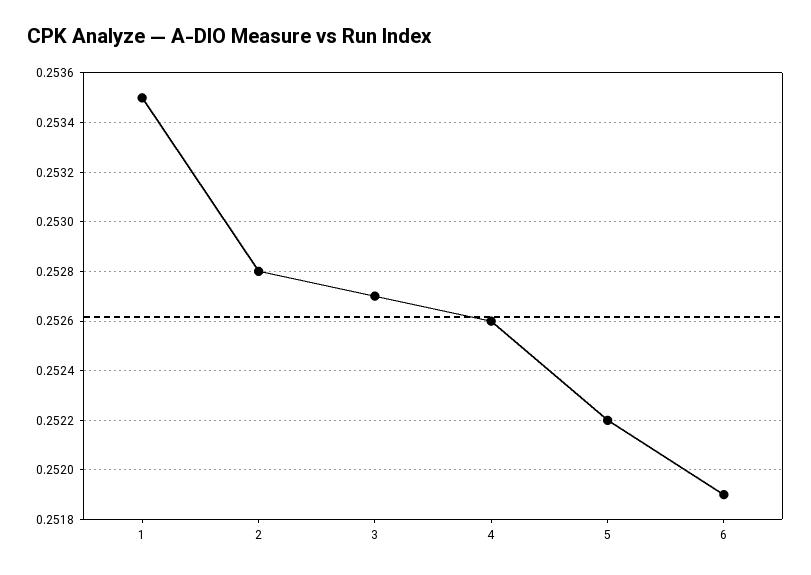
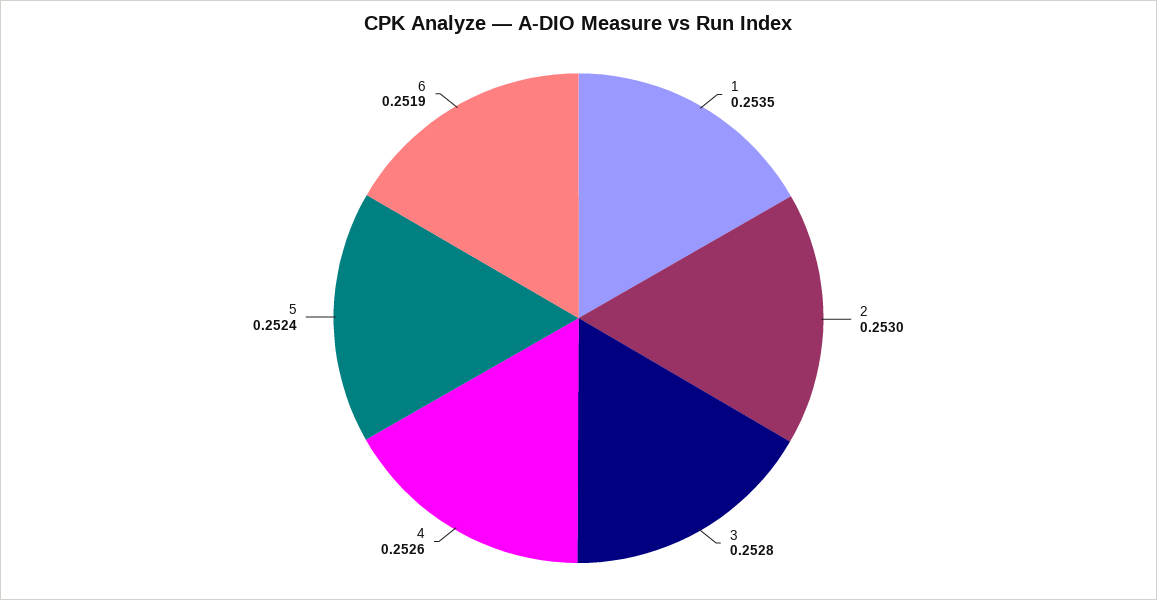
2: 0.2528 -> 0.253
3: 0.2527 -> 0.2528
5: 0.2522 -> 0.2524

